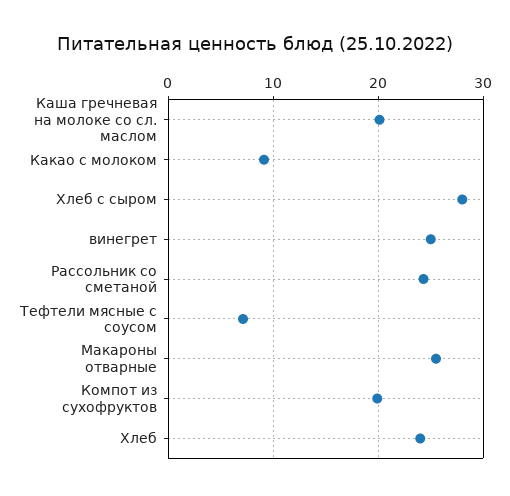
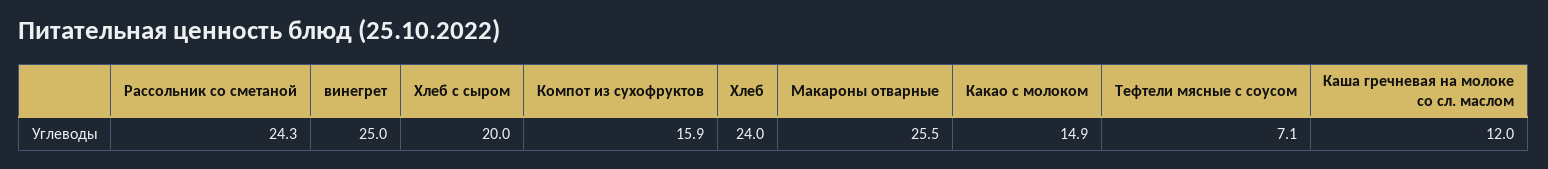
Каша гречневая на молоке со сл. маслом: 20 -> 12
Какао с молоком: 9 -> 14.9
Хлеб с сыром: 28 -> 20
Компот из сухофруктов: 20 -> 15.9

